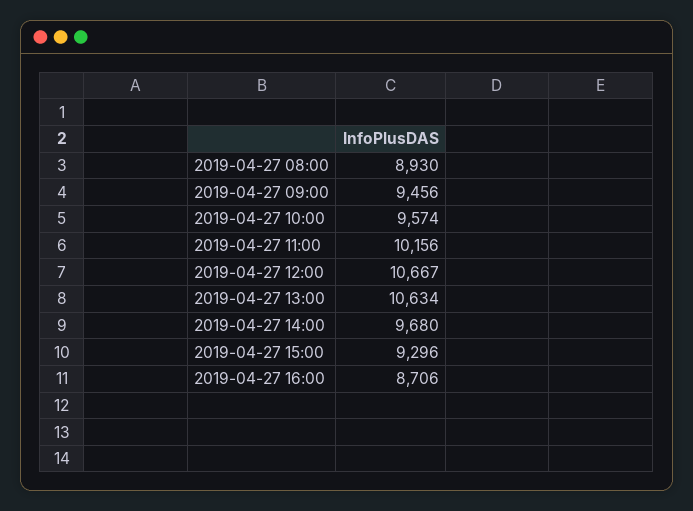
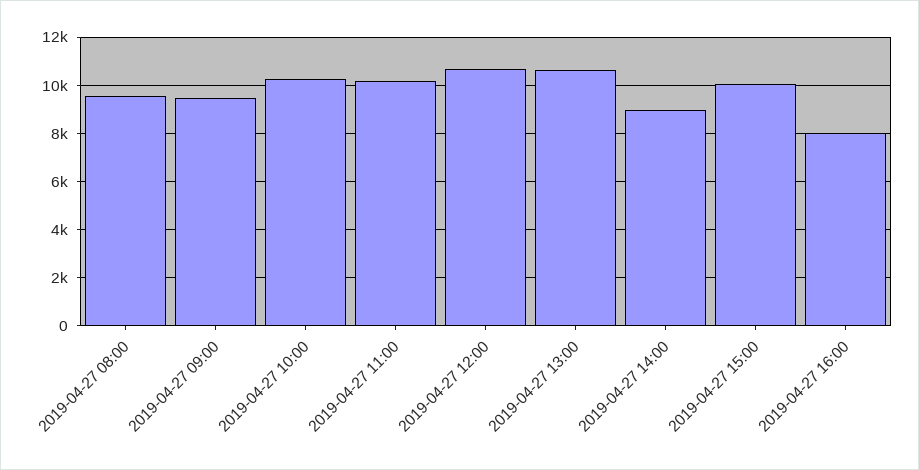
2019-04-27 08:00: 8930 -> 9500
2019-04-27 10:00: 9574 -> 10250
2019-04-27 14:00: 9680 -> 9000
2019-04-27 15:00: 9296 -> 10000
2019-04-27 16:00: 8706 -> 8000

